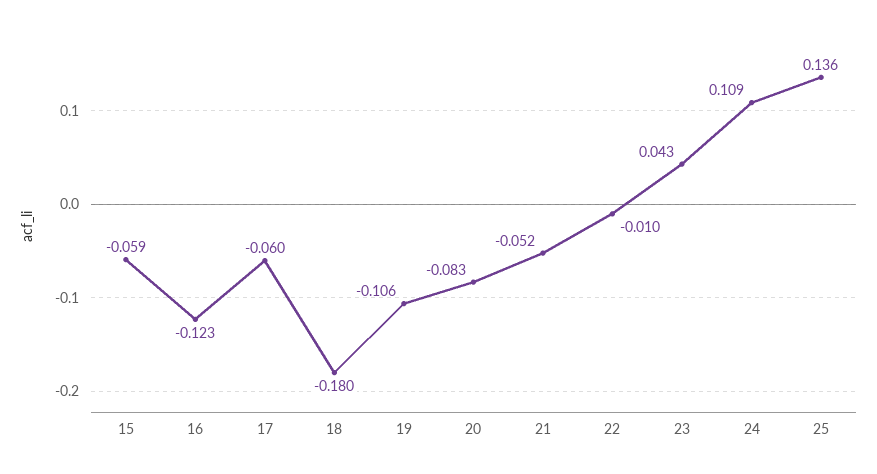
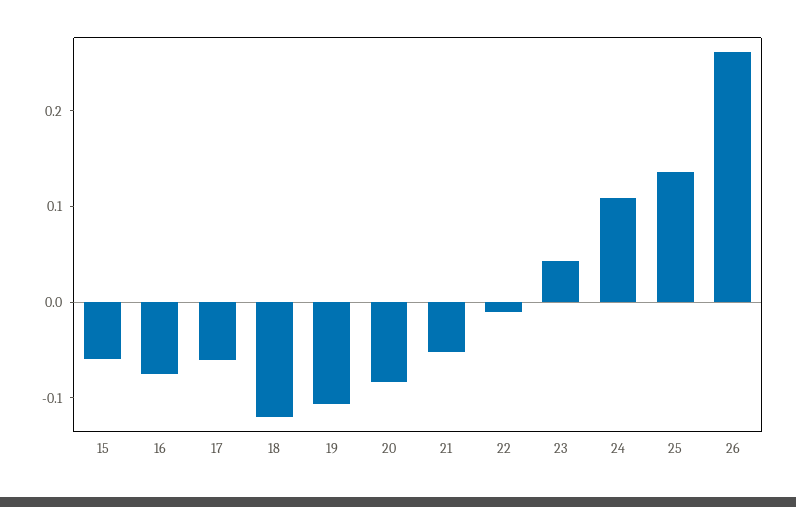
16: -0.123 -> -0.08
18: -0.18 -> -0.12
26: none -> 0.26

